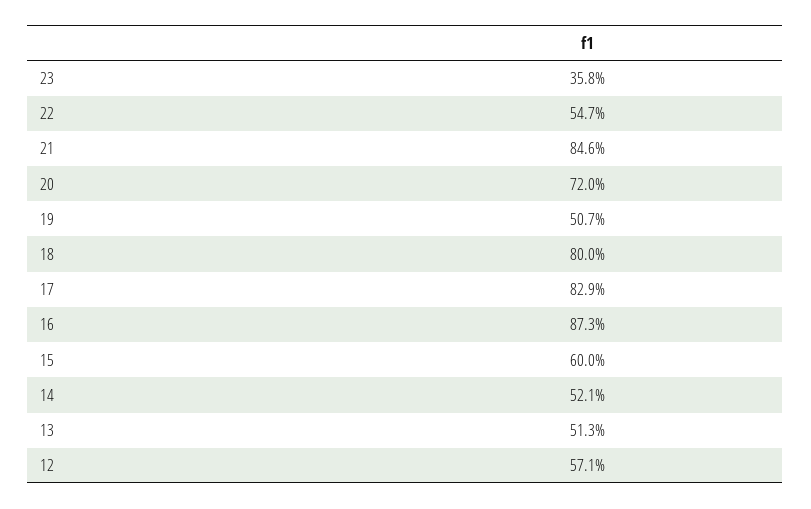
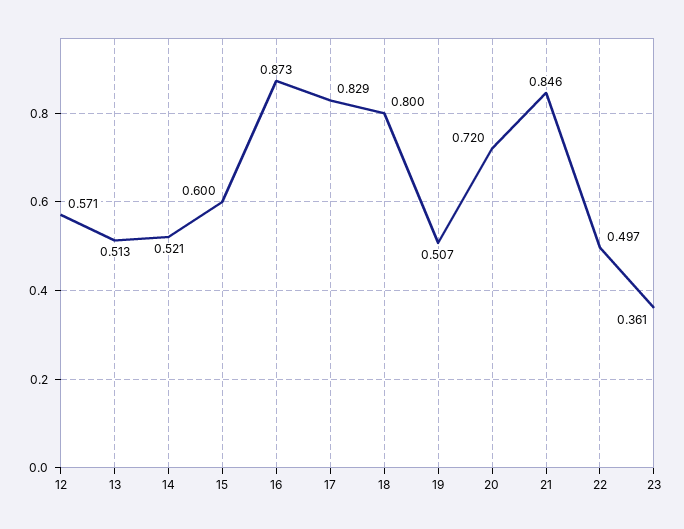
23: 0.358 -> 0.361
22: 0.547 -> 0.497

